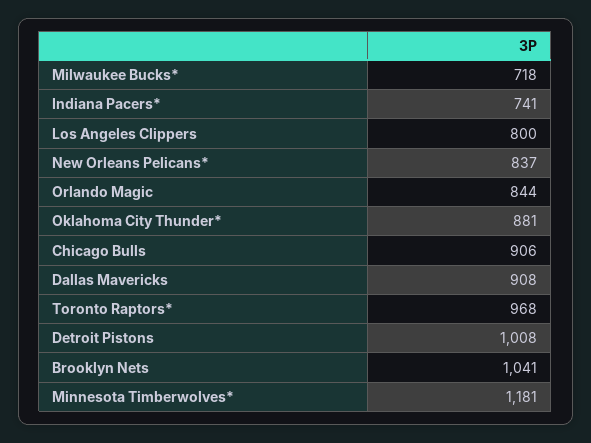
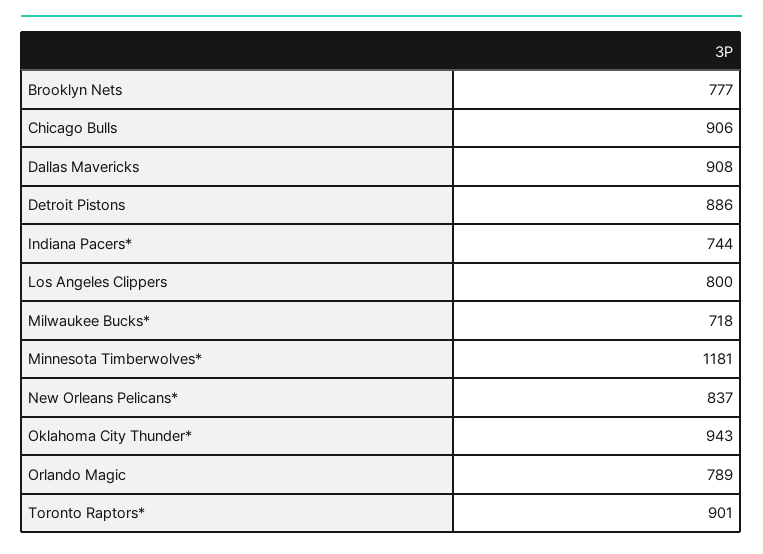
Indiana Pacers*: 741 -> 744
Orlando Magic: 844 -> 789
Oklahoma City Thunder*: 881 -> 943
Toronto Raptors*: 968 -> 901
Detroit Pistons: 1008 -> 886
Brooklyn Nets: 1041 -> 777

